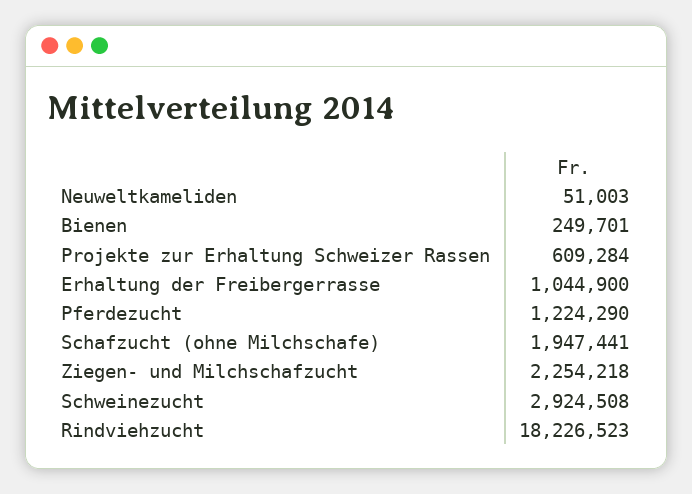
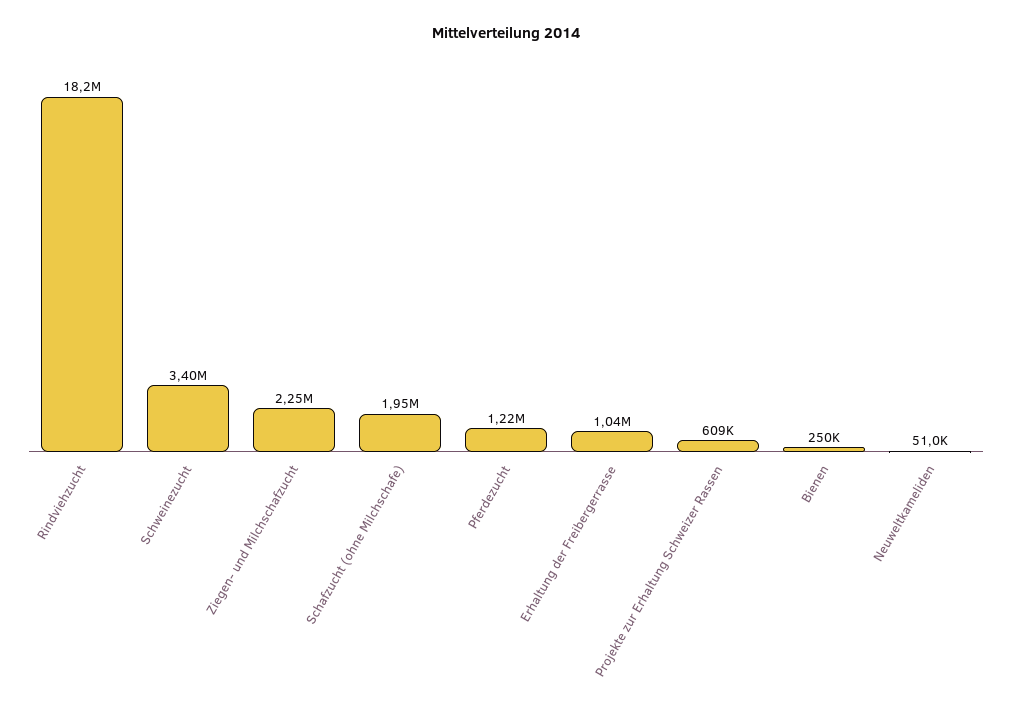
Schweinezucht: 2924508 -> 3400000

